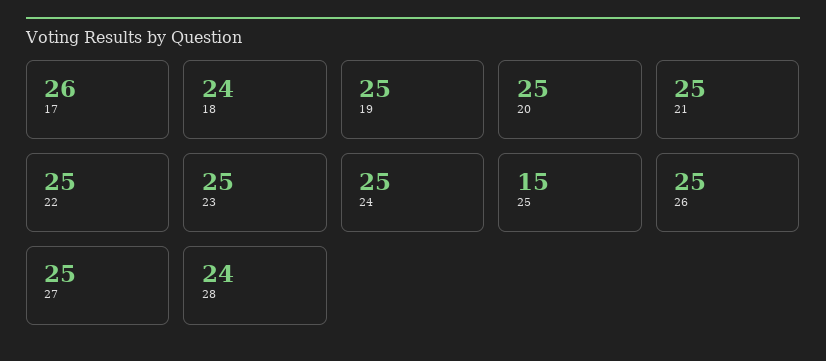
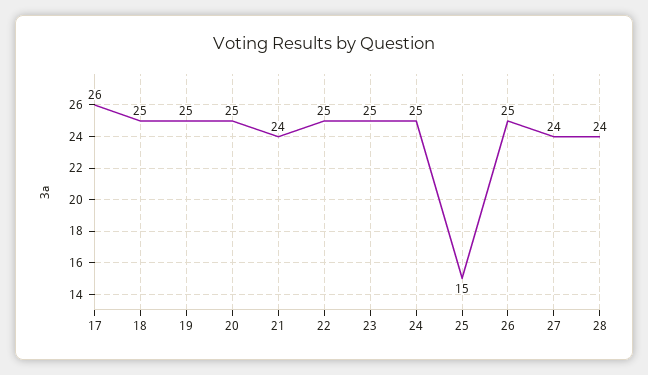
18: 24 -> 25
21: 25 -> 24
27: 25 -> 24

